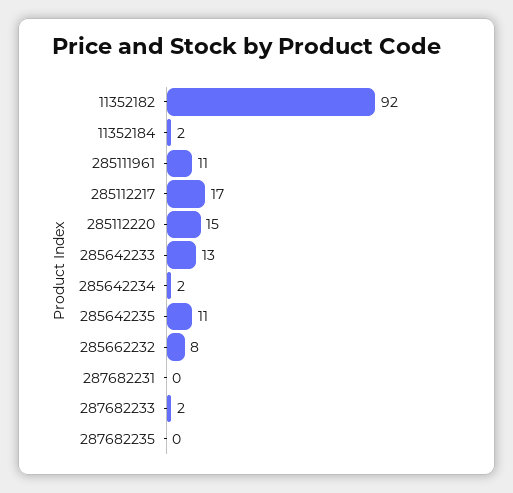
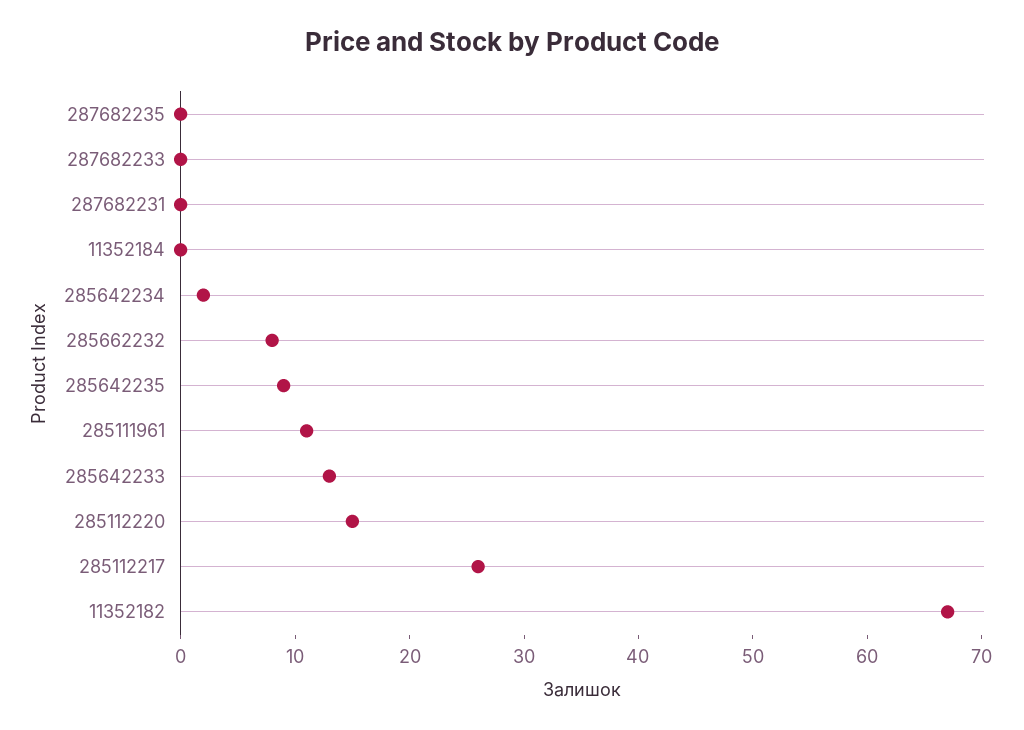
11352182: 92 -> 67
11352184: 2 -> 0
285112217: 17 -> 26
285642235: 11 -> 9
287682233: 2 -> 0

